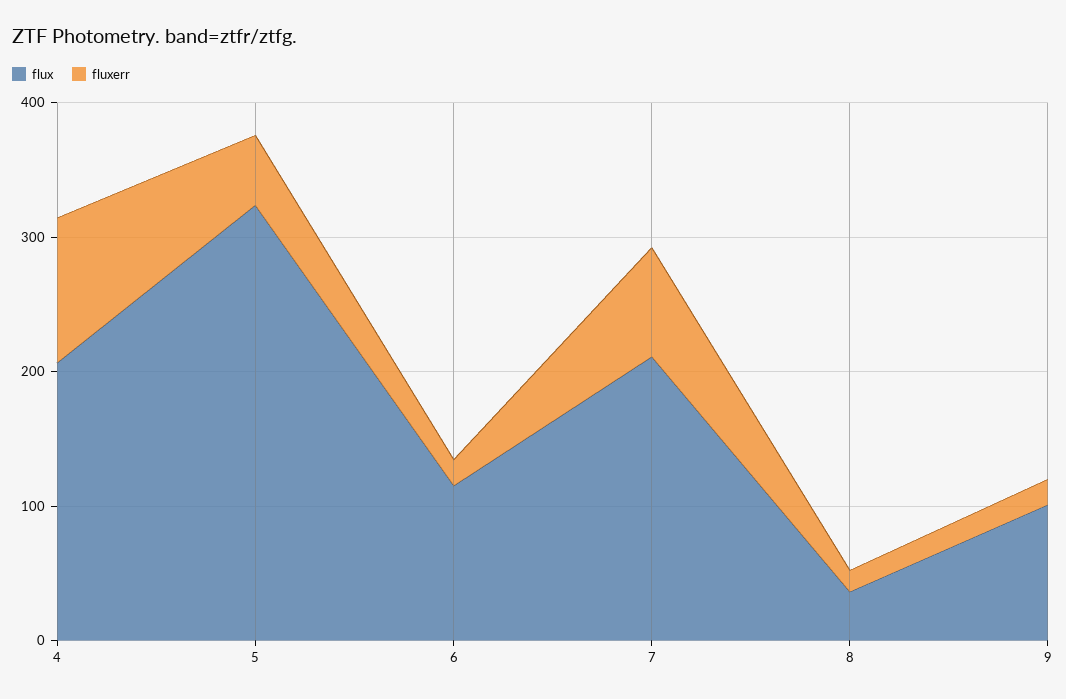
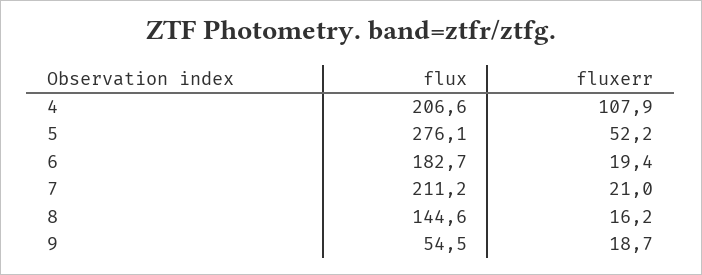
flux, 5: 320 -> 276.1
flux, 6: 120 -> 182.7
fluxerr, 7: 80 -> 21
flux, 8: 40 -> 144.6
flux, 9: 100 -> 54.5

